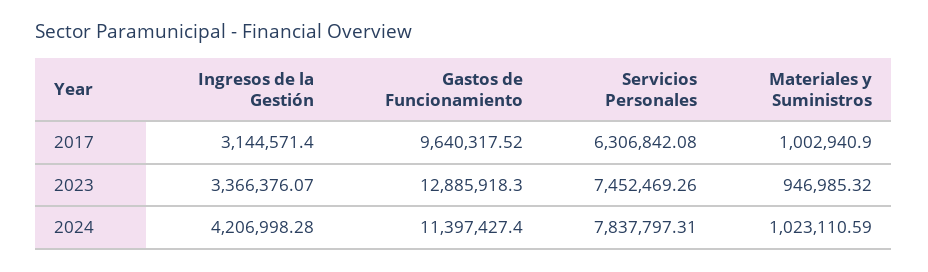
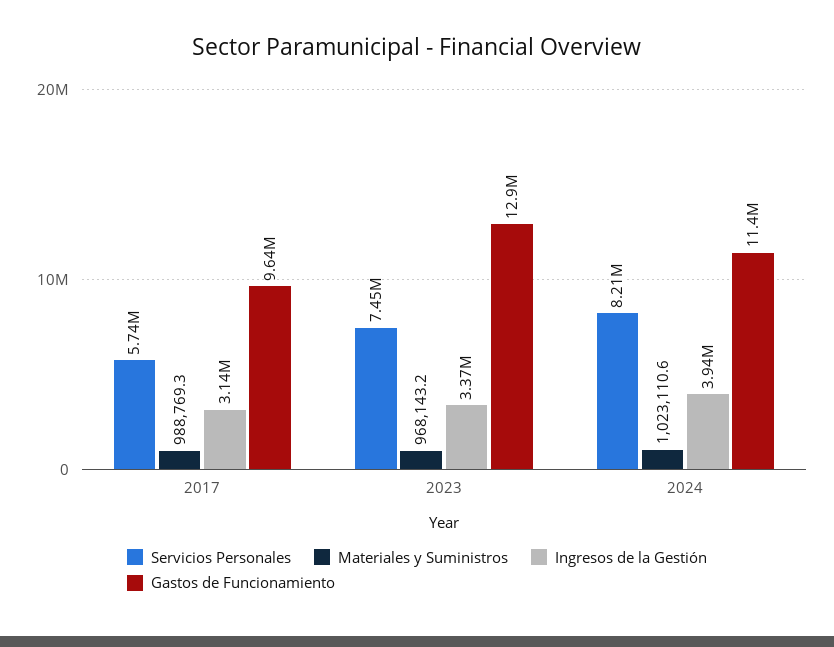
Servicios Personales, 2017: 6306842.08 -> 5740000
Materiales y Suministros, 2017: 1002940.9 -> 988769.3
Materiales y Suministros, 2023: 946985.32 -> 968143.2
Ingresos de la Gestión, 2024: 4206998.28 -> 3940000
Servicios Personales, 2024: 7837797.31 -> 8210000

